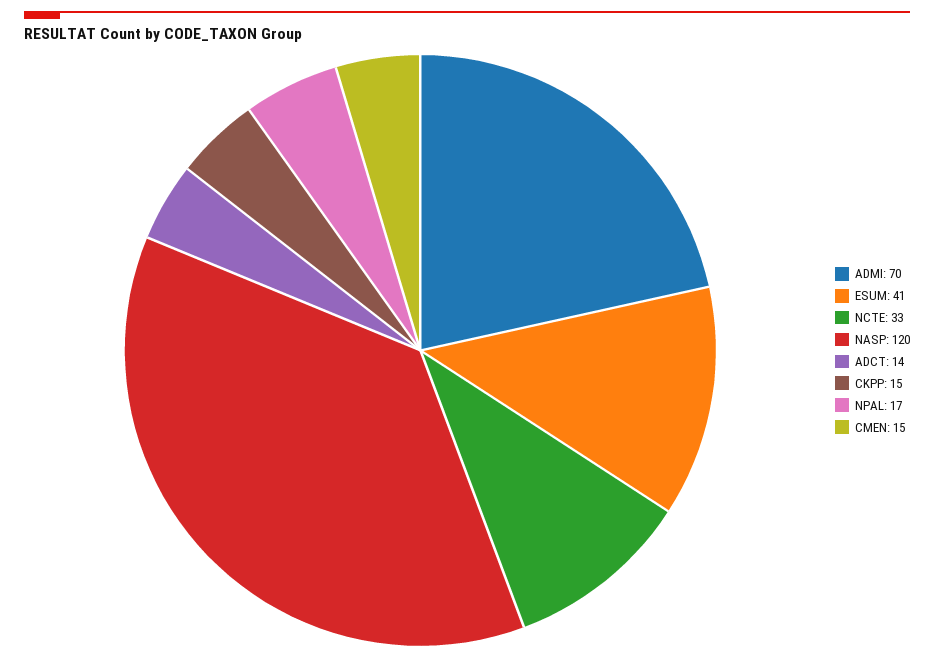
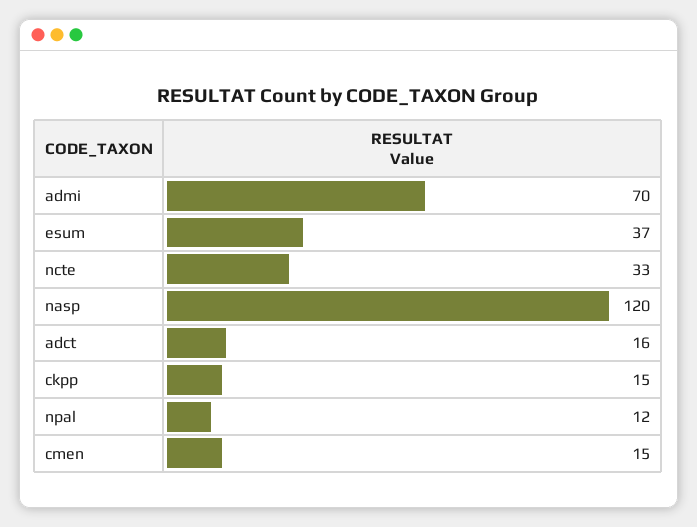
ESUM: 41 -> 37
ADCT: 14 -> 16
NPAL: 17 -> 12

